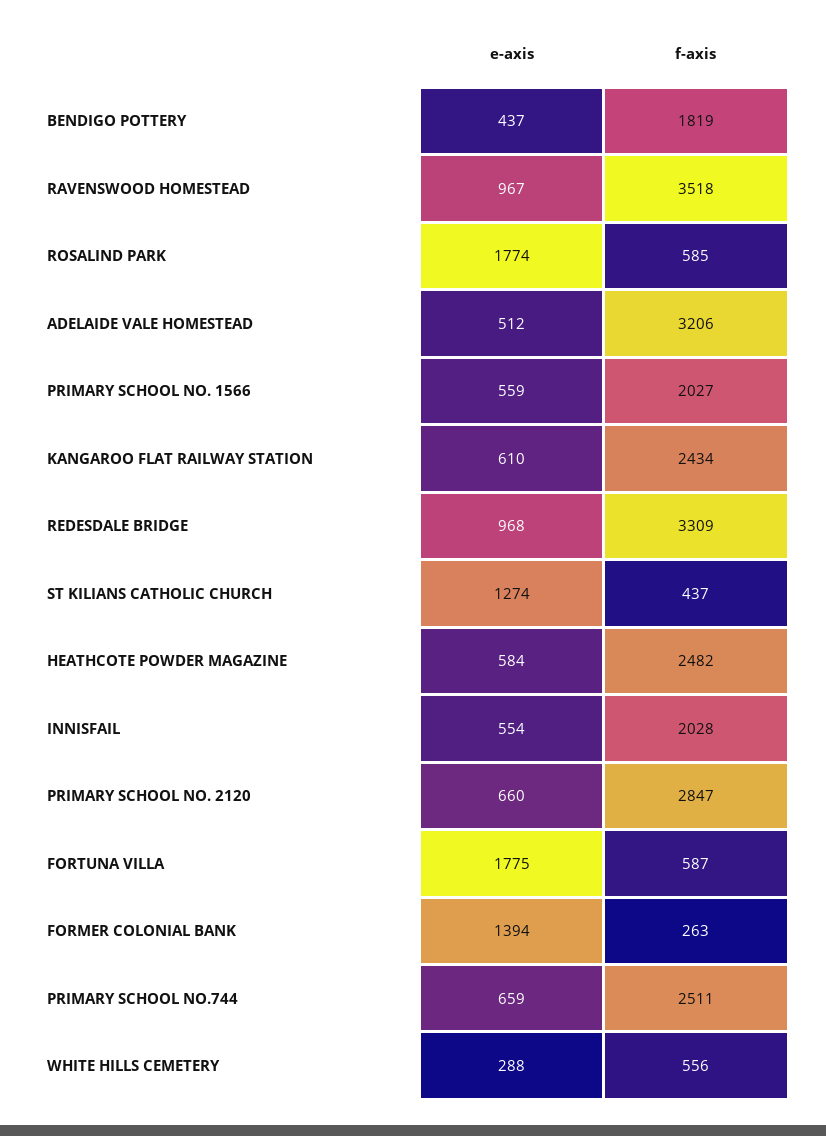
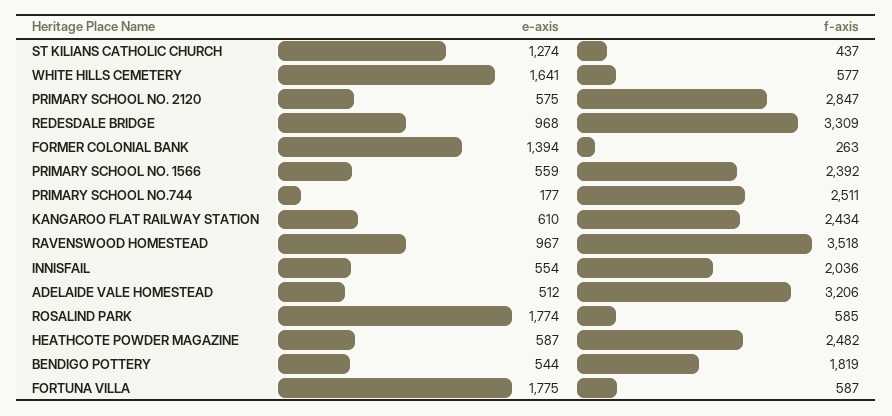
e-axis, BENDIGO POTTERY: 437 -> 544
f-axis, PRIMARY SCHOOL NO. 1566: 2027 -> 2392
e-axis, HEATHCOTE POWDER MAGAZINE: 584 -> 587
f-axis, INNISFAIL: 2028 -> 2036
e-axis, PRIMARY SCHOOL NO. 2120: 660 -> 575
e-axis, PRIMARY SCHOOL NO.744: 659 -> 177
e-axis, WHITE HILLS CEMETERY: 288 -> 1641
f-axis, WHITE HILLS CEMETERY: 556 -> 577

